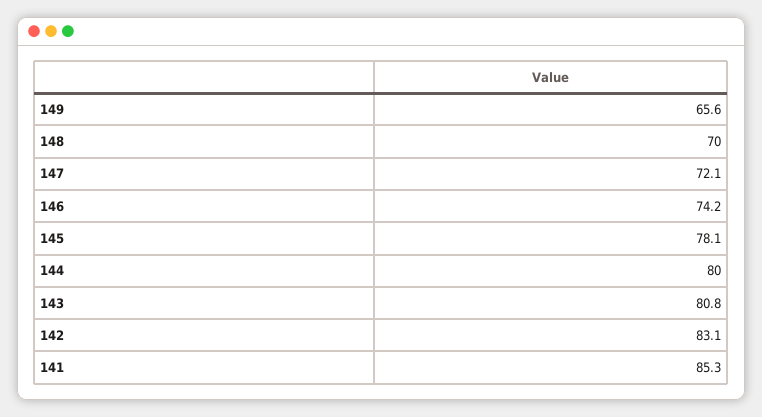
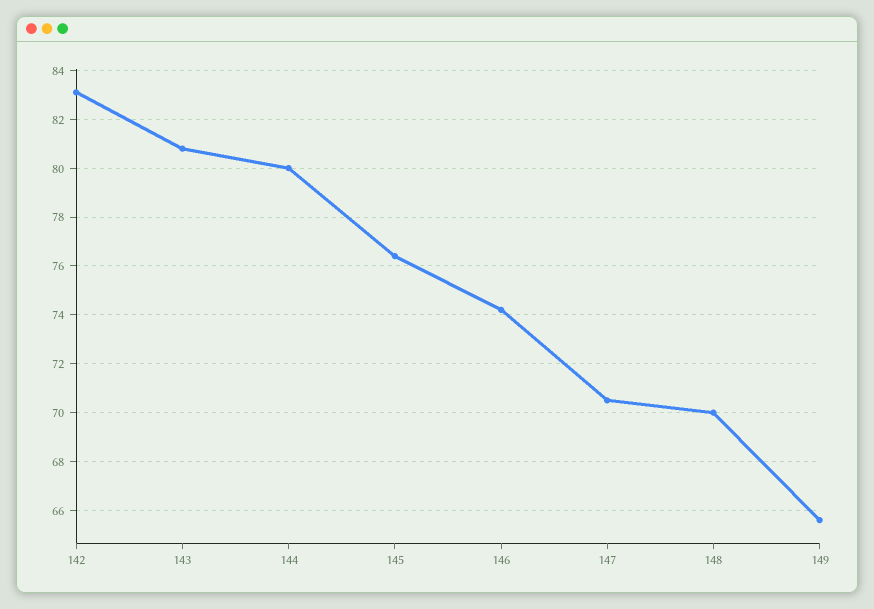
147: 72.1 -> 70.5
145: 78.1 -> 76.5
141: 85.3 -> none

